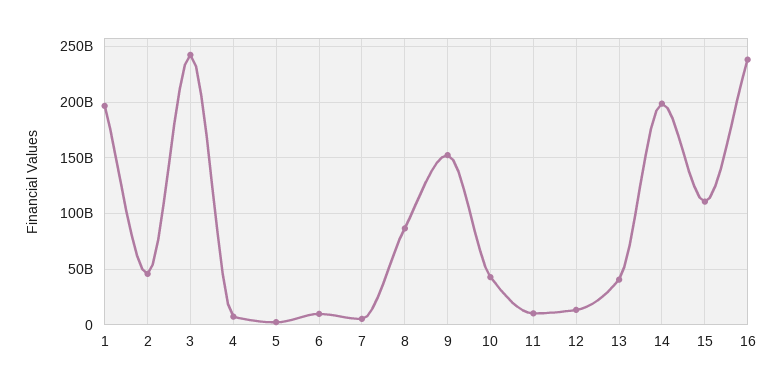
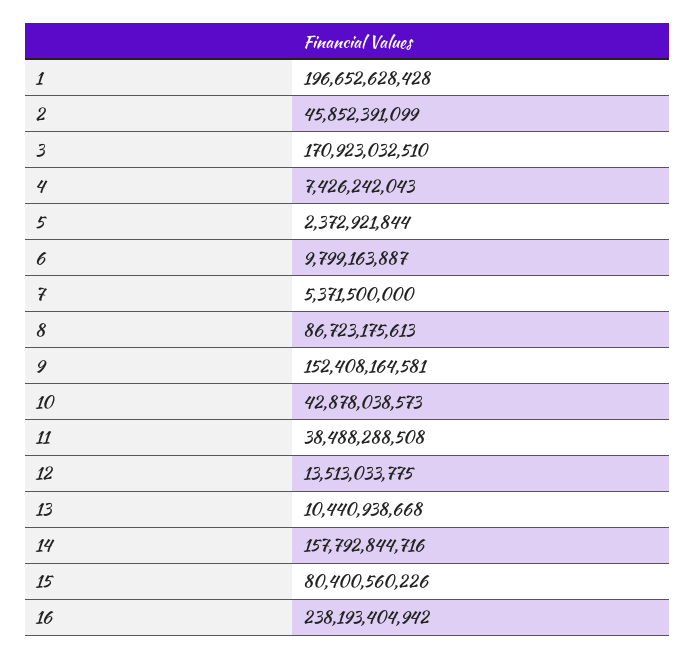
3: 240000000000 -> 170923032510
11: 10000000000 -> 38488288508
13: 40000000000 -> 10440938668
14: 200000000000 -> 157792844716
15: 110000000000 -> 80400560226

